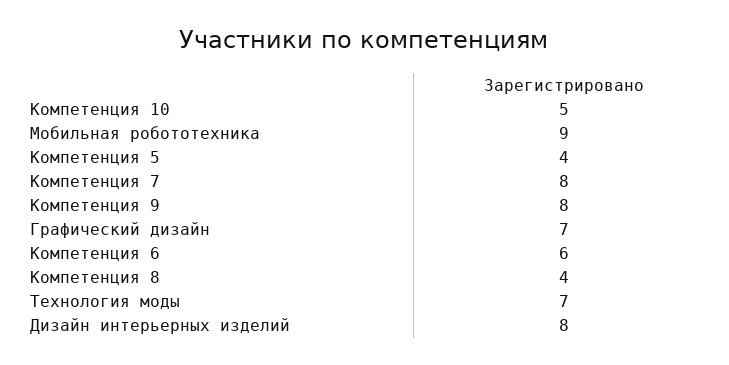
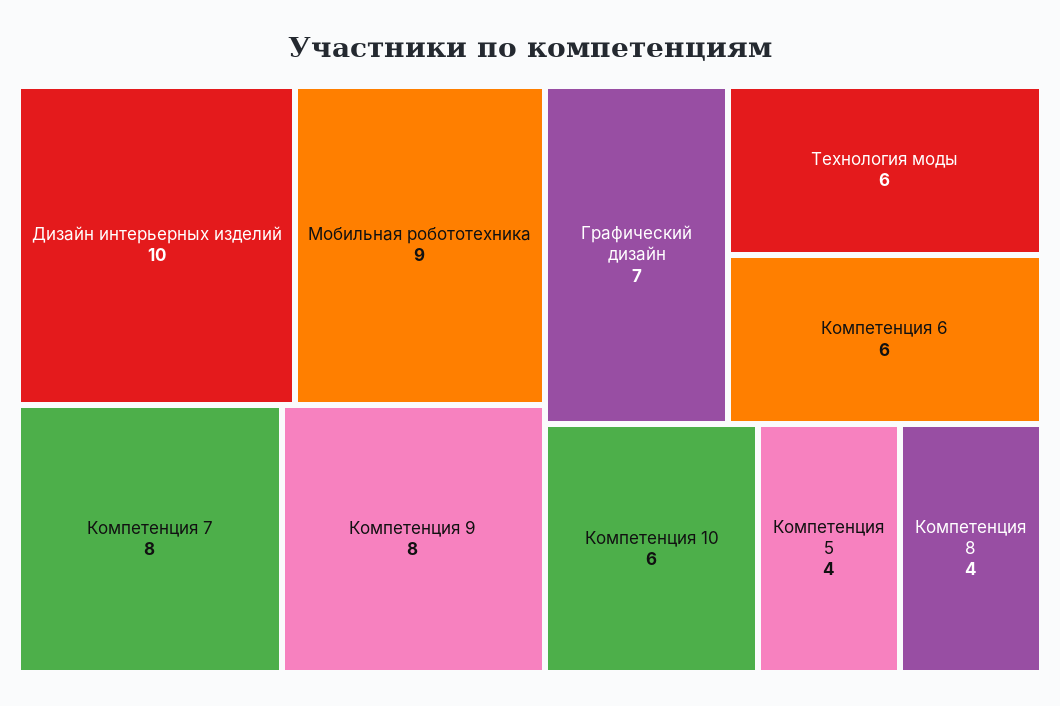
Компетенция 10: 5 -> 6
Технология моды: 7 -> 6
Дизайн интерьерных изделий: 8 -> 10

